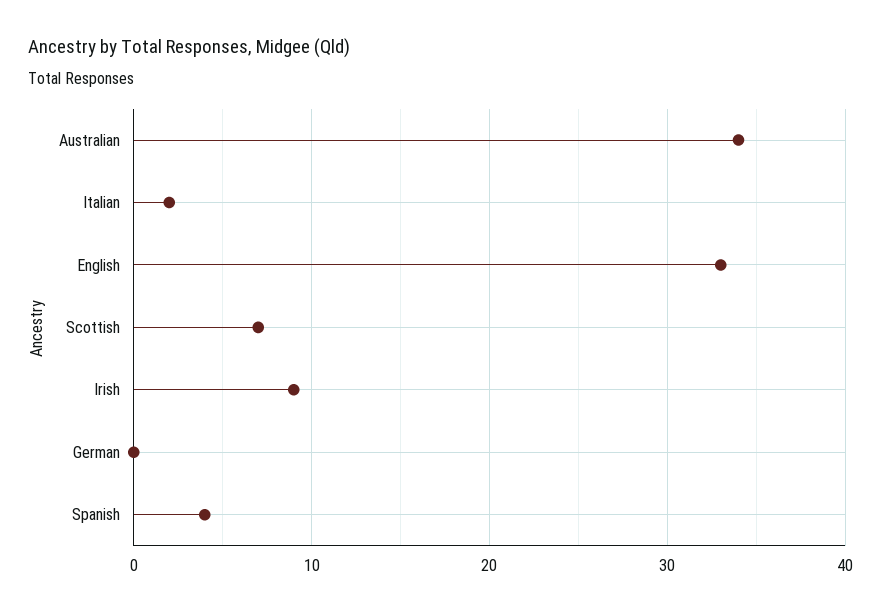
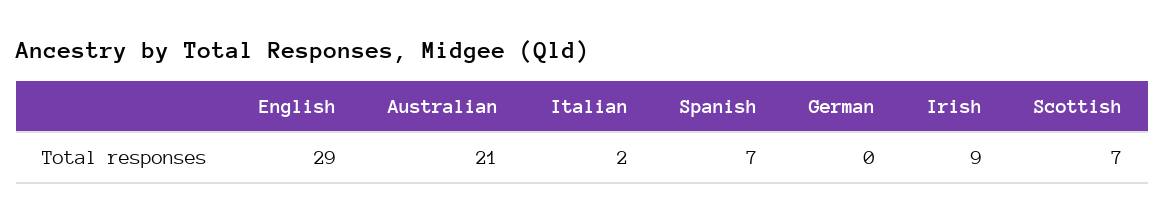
Australian: 34 -> 21
English: 33 -> 29
Spanish: 4 -> 7

